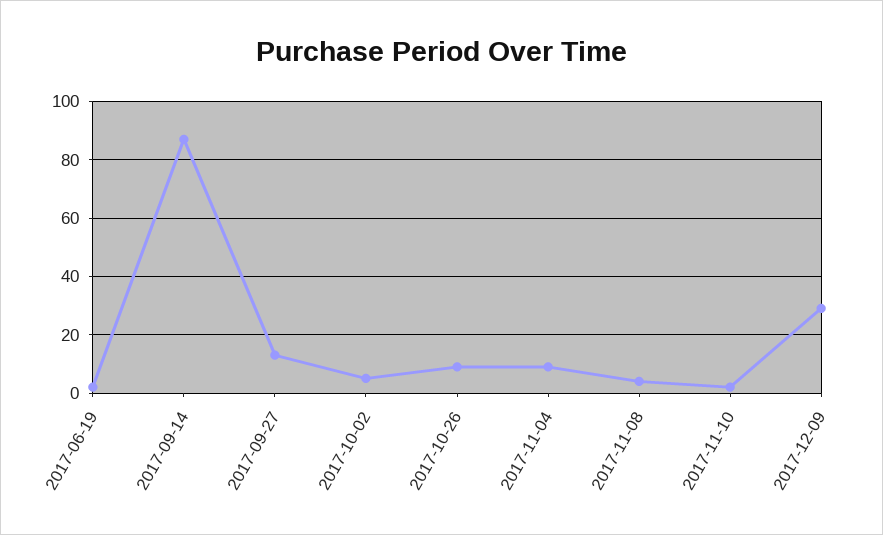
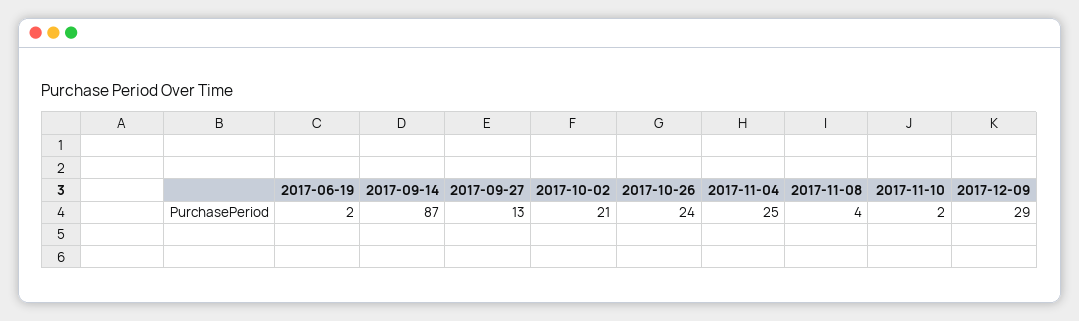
2017-10-02: 5 -> 21
2017-10-26: 10 -> 24
2017-11-04: 10 -> 25

